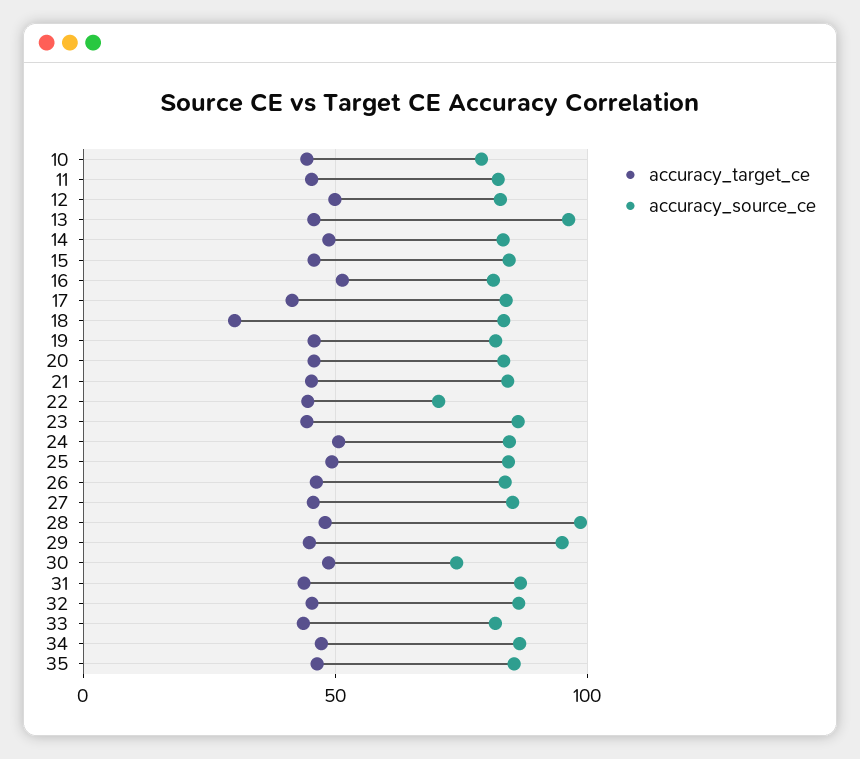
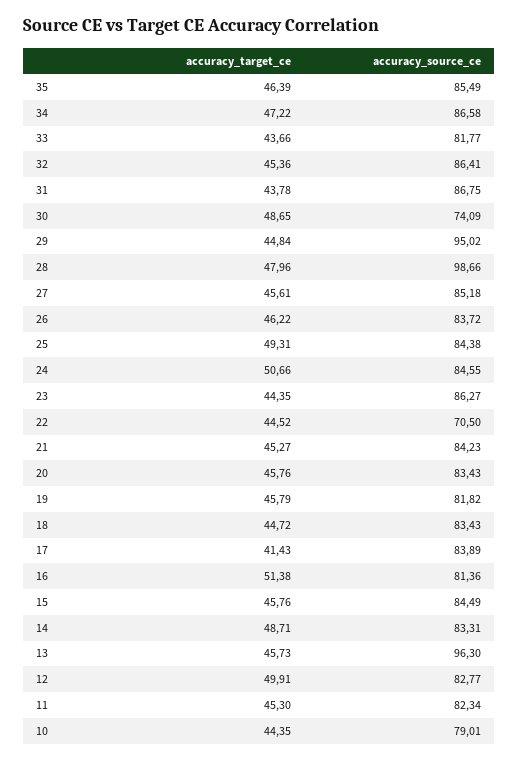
accuracy_target_ce, 18: 30 -> 44.72

